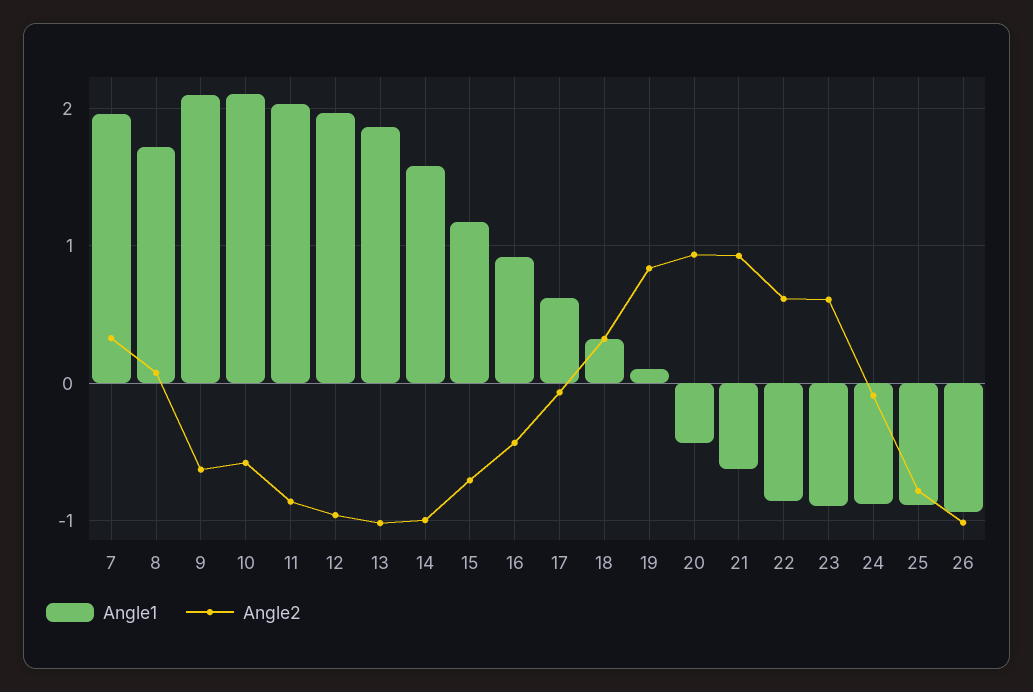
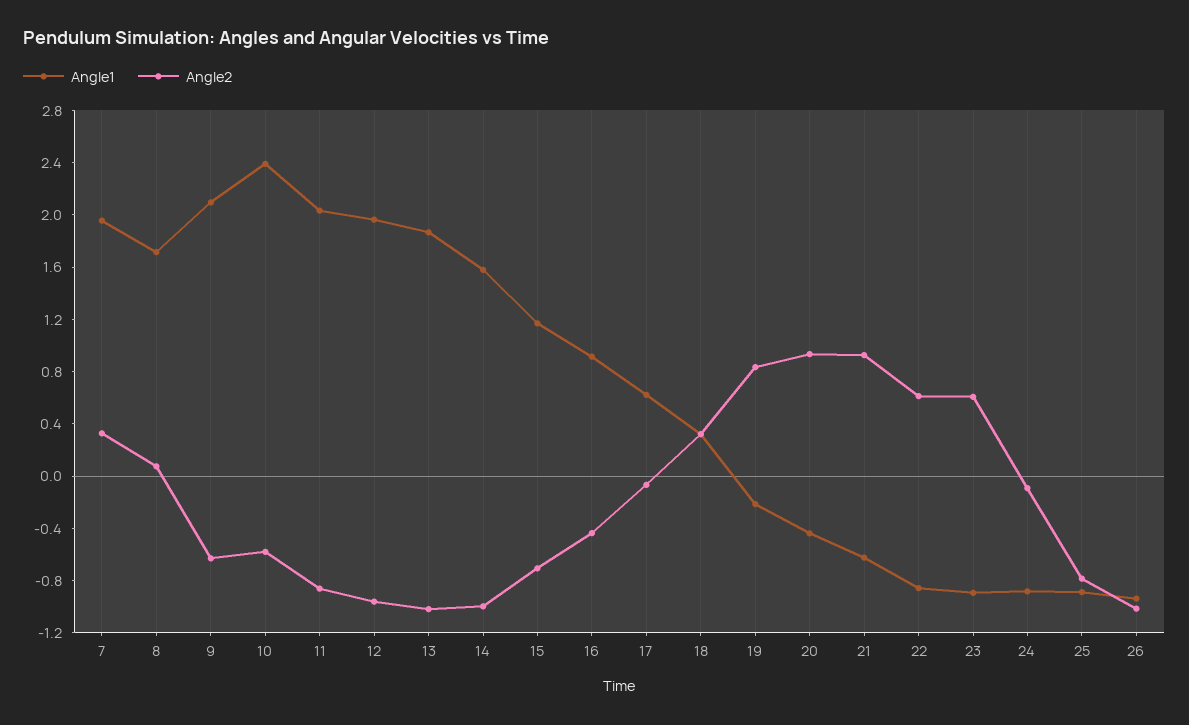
Angle1, 10: 2.1 -> 2.4
Angle1, 19: 0.1 -> -0.2

